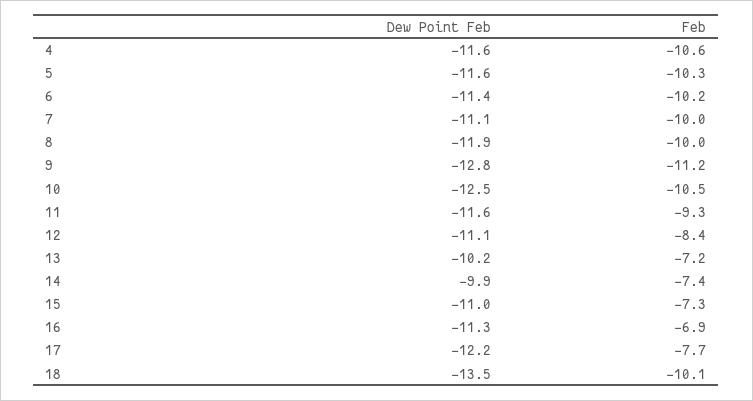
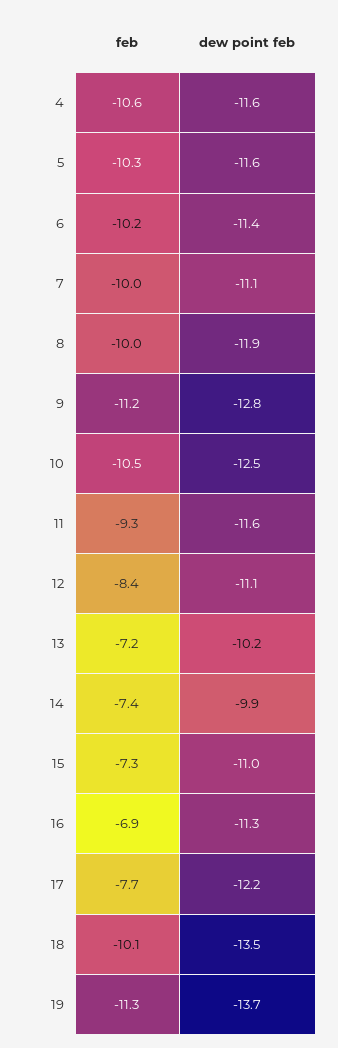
Feb, 19: none -> -11.3
Dew Point Feb, 19: none -> -13.7

